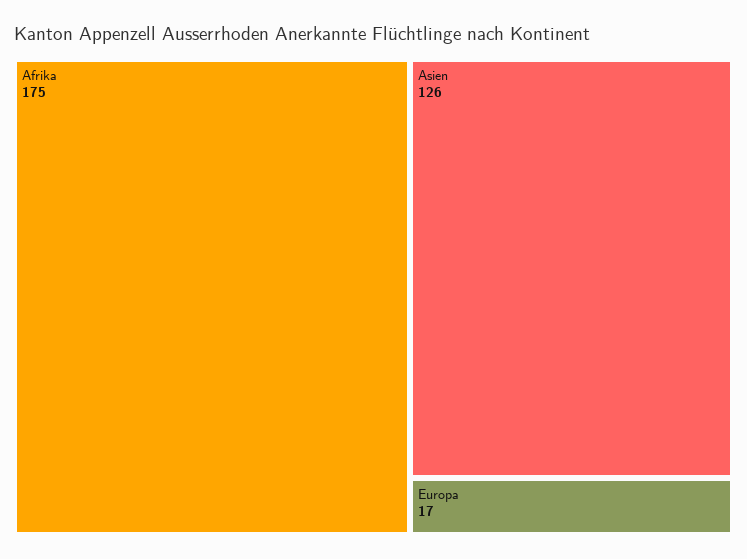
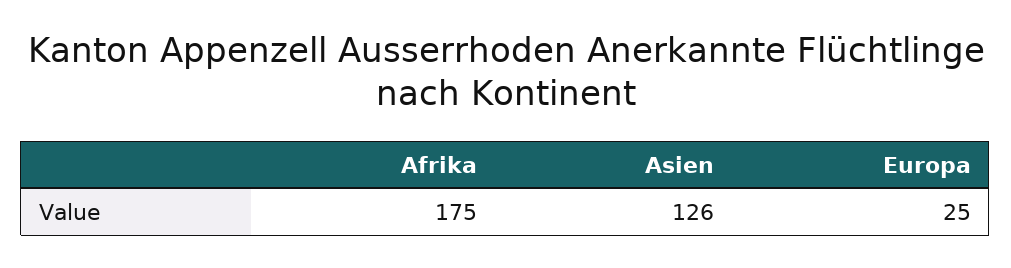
Europa: 17 -> 25

